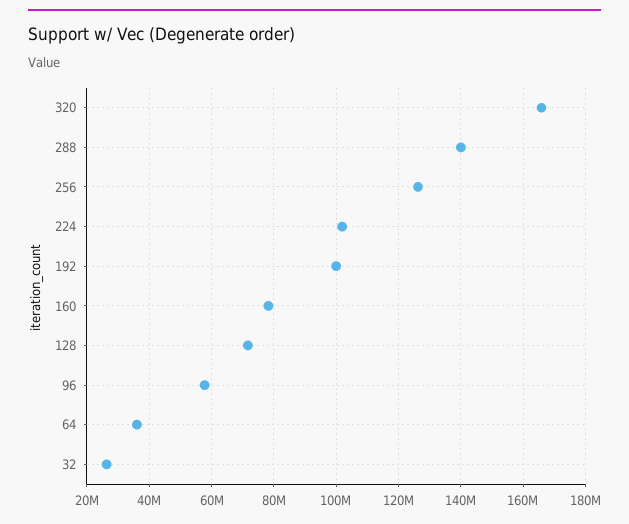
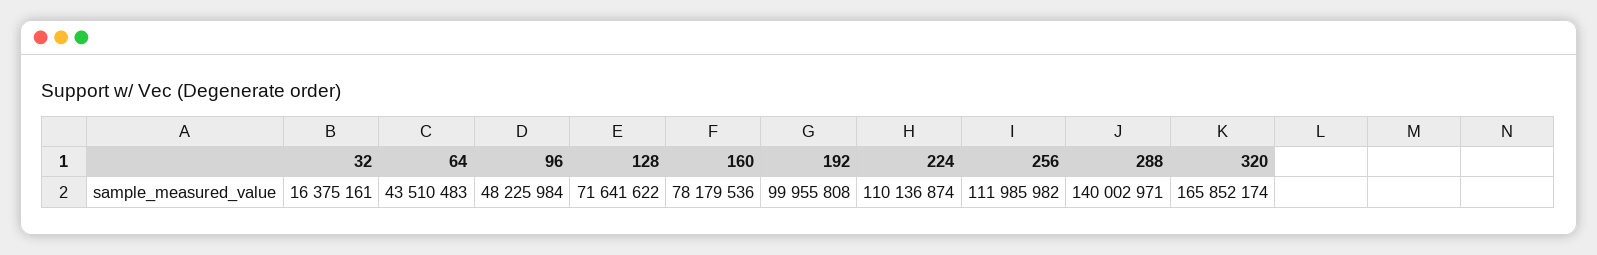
256: 126000000 -> 111985982
224: 102000000 -> 110136874
96: 58000000 -> 48225984
64: 36000000 -> 43510483
32: 26000000 -> 16375161

